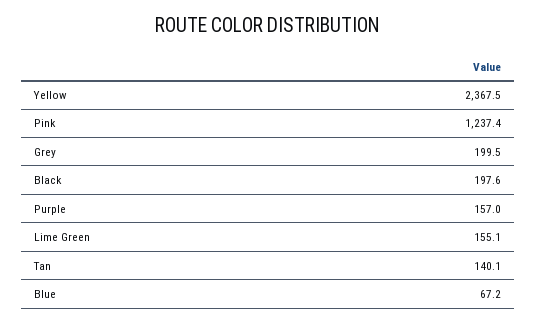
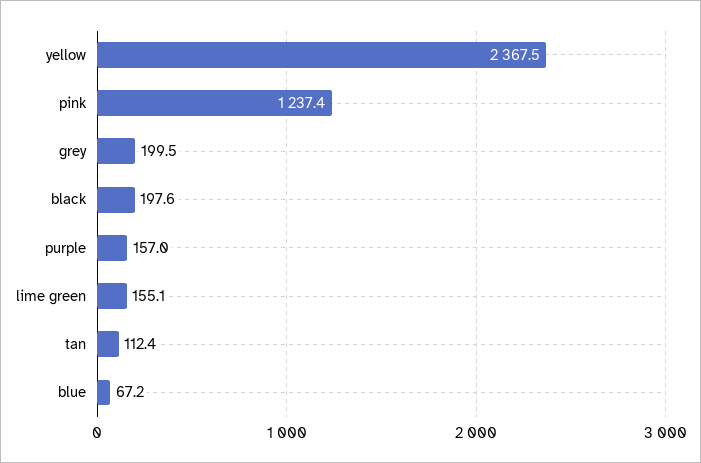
Tan: 140.1 -> 112.4

